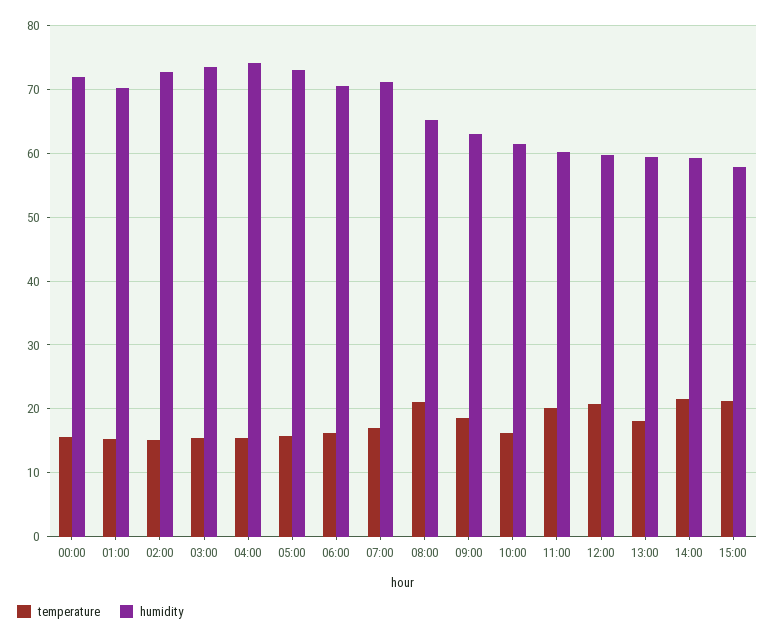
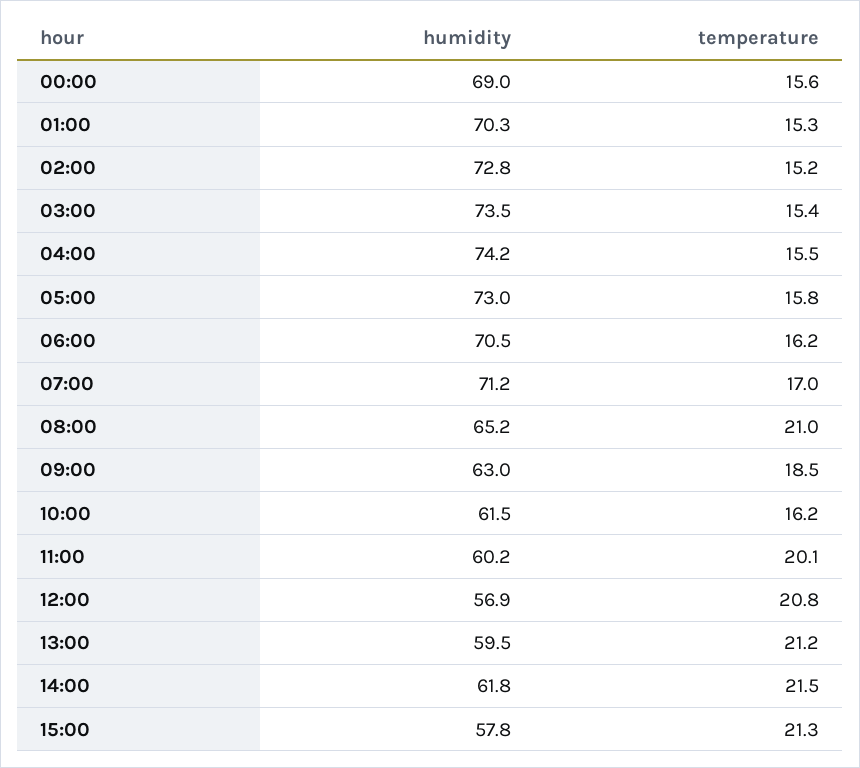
humidity, 00:00: 72 -> 69
humidity, 12:00: 60 -> 56.9
temperature, 13:00: 18 -> 21.2
humidity, 14:00: 59 -> 61.8

